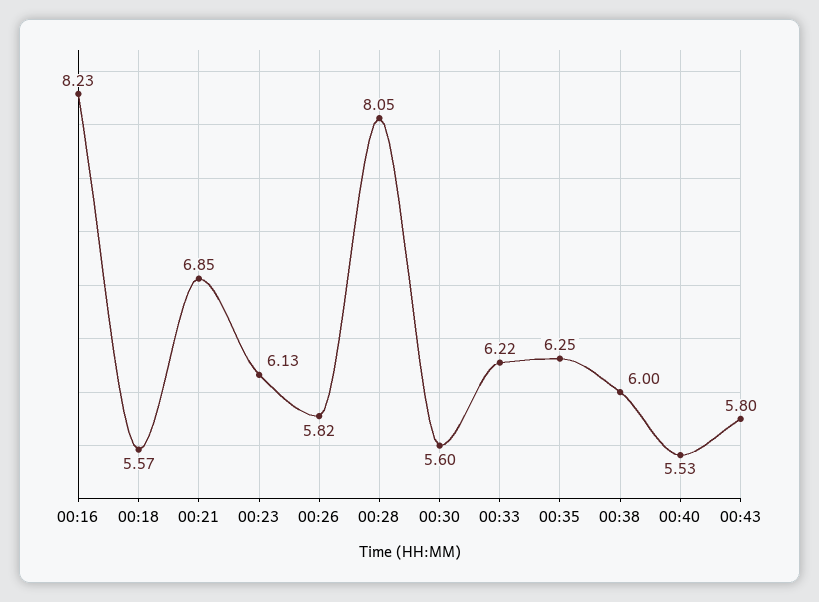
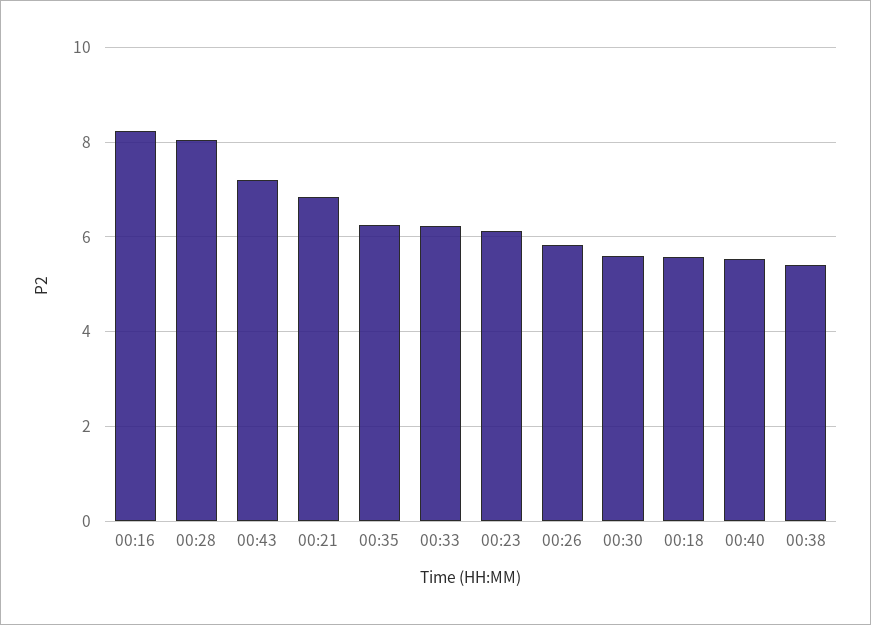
00:38: 6 -> 5.4
00:43: 5.8 -> 7.2

